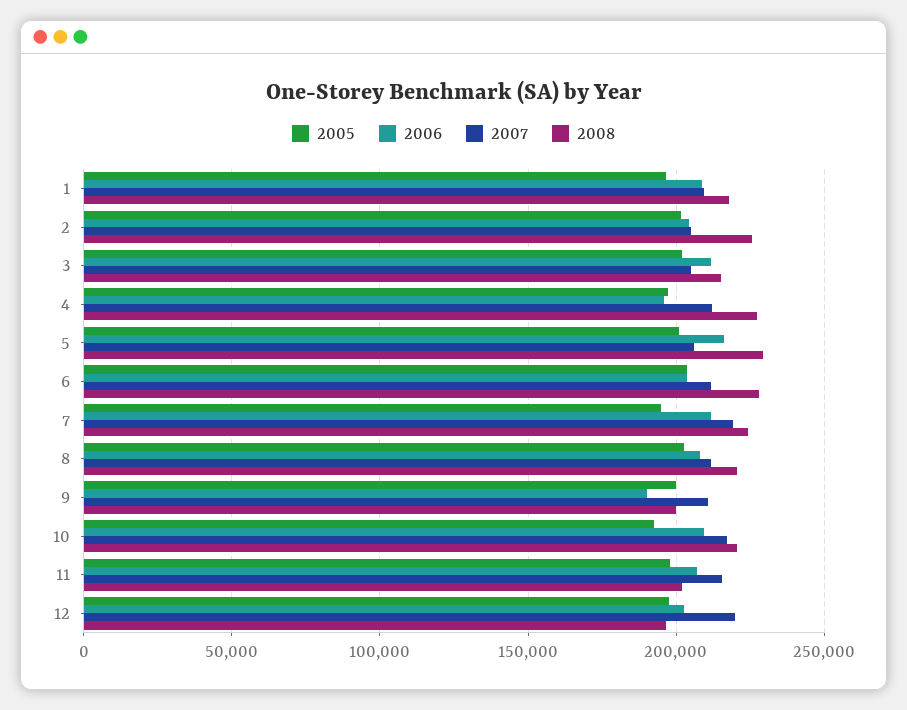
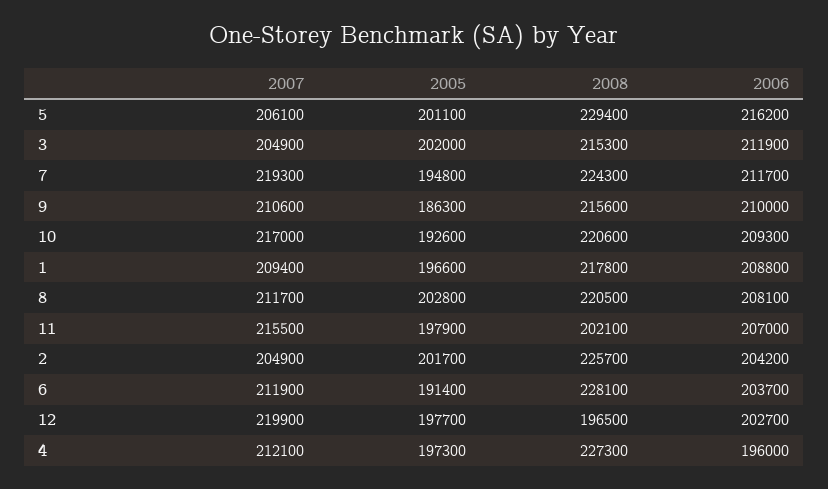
2005, 6: 205000 -> 191400
2005, 9: 200000 -> 186300
2006, 9: 190000 -> 210000
2008, 9: 200000 -> 215600

